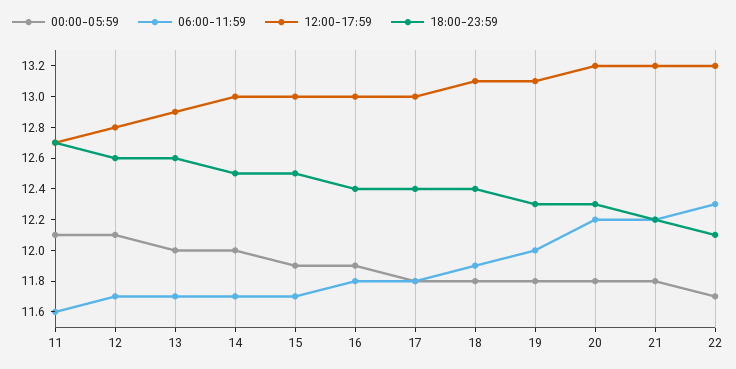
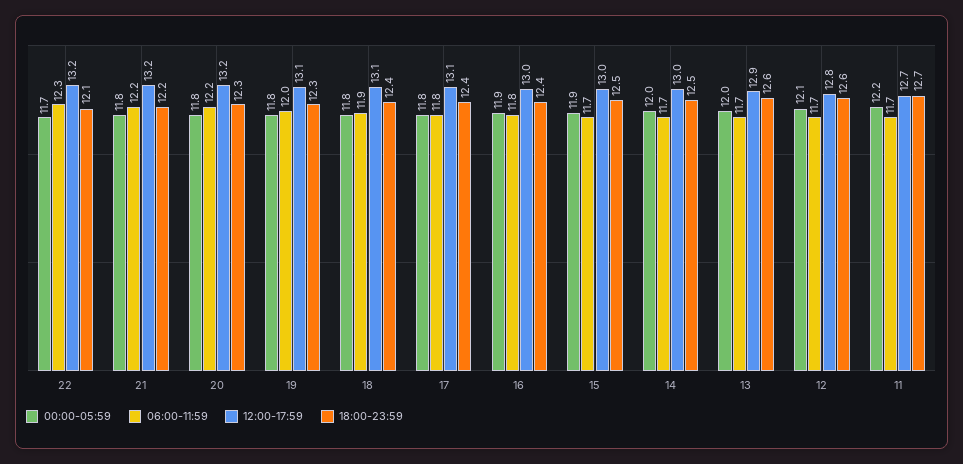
00:00-05:59, 11: 12.1 -> 12.2
06:00-11:59, 11: 11.6 -> 11.7
12:00-17:59, 17: 13 -> 13.1

